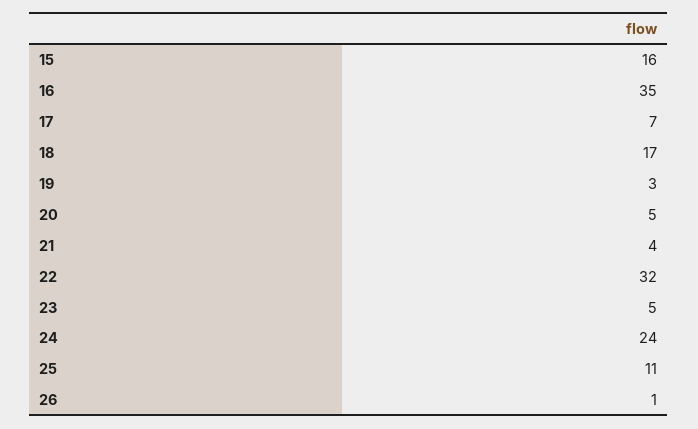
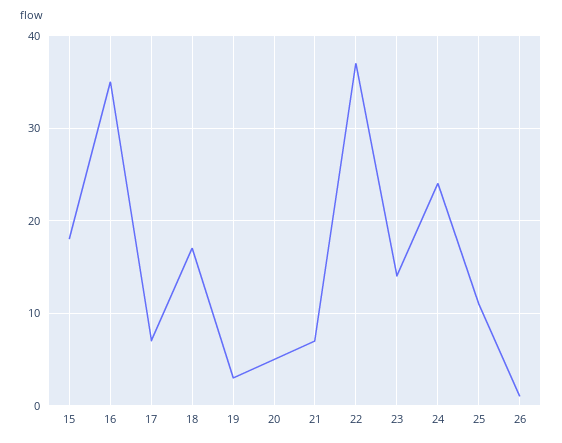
15: 16 -> 18
21: 4 -> 7
22: 32 -> 37
23: 5 -> 14

